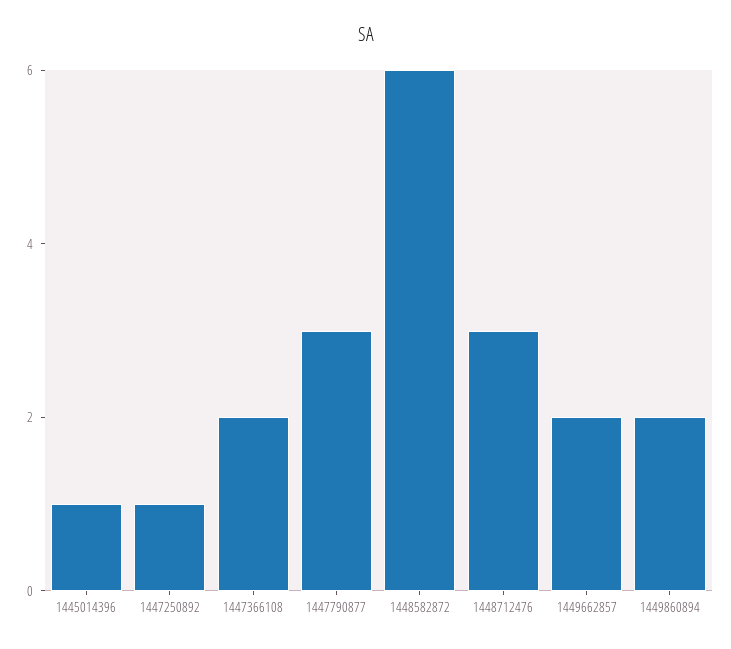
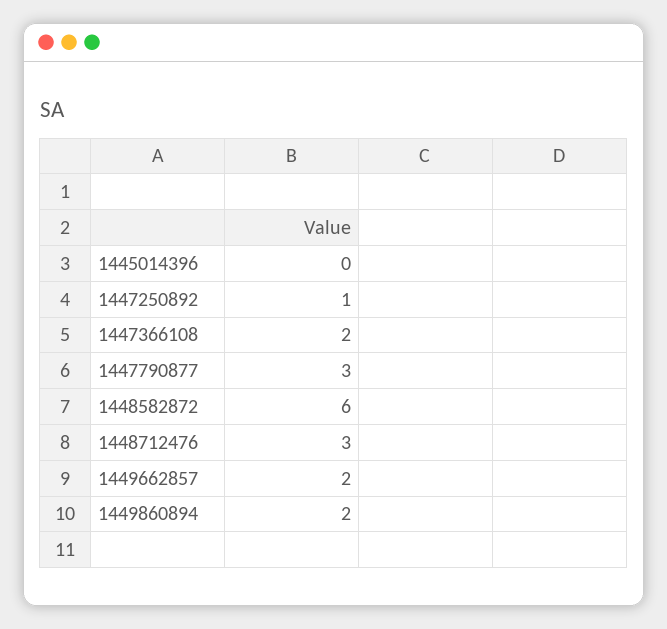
1445014396: 1 -> 0

